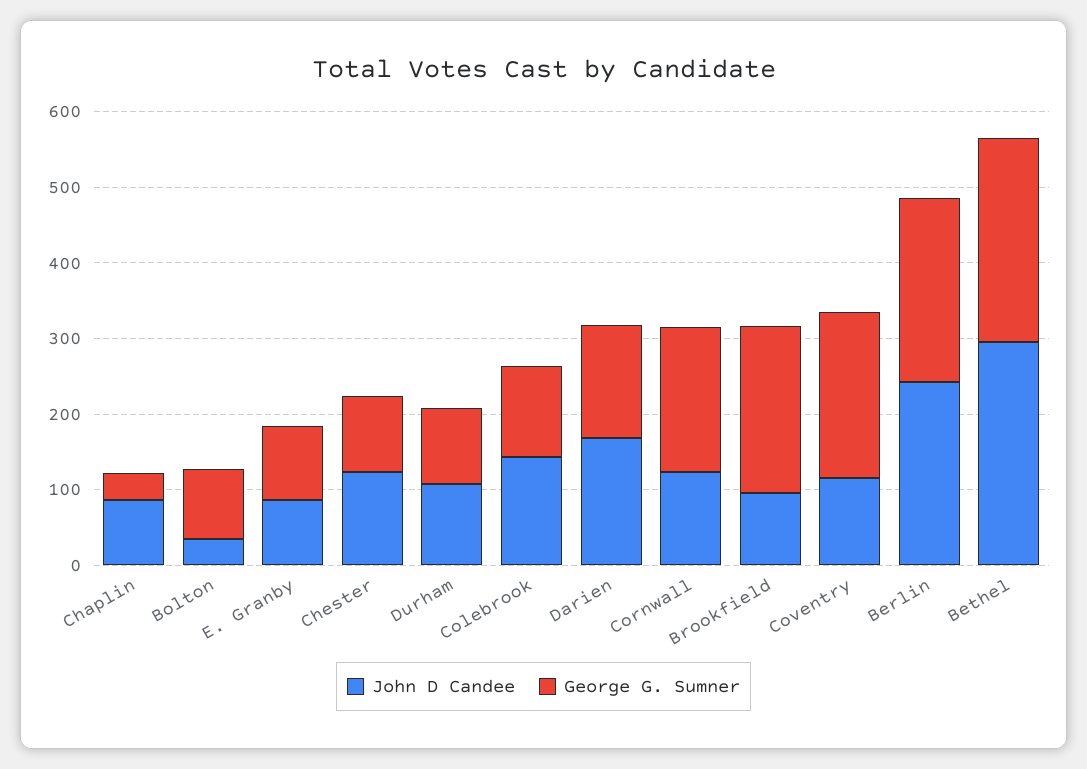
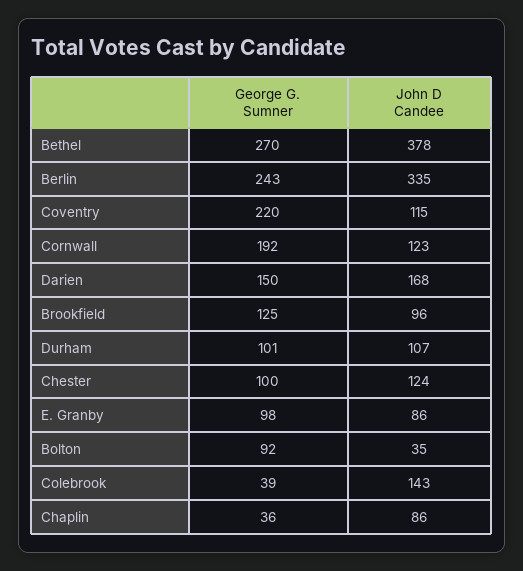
George G. Sumner, Colebrook: 120 -> 39
George G. Sumner, Brookfield: 220 -> 125
John D Candee, Berlin: 240 -> 335
John D Candee, Bethel: 300 -> 378

